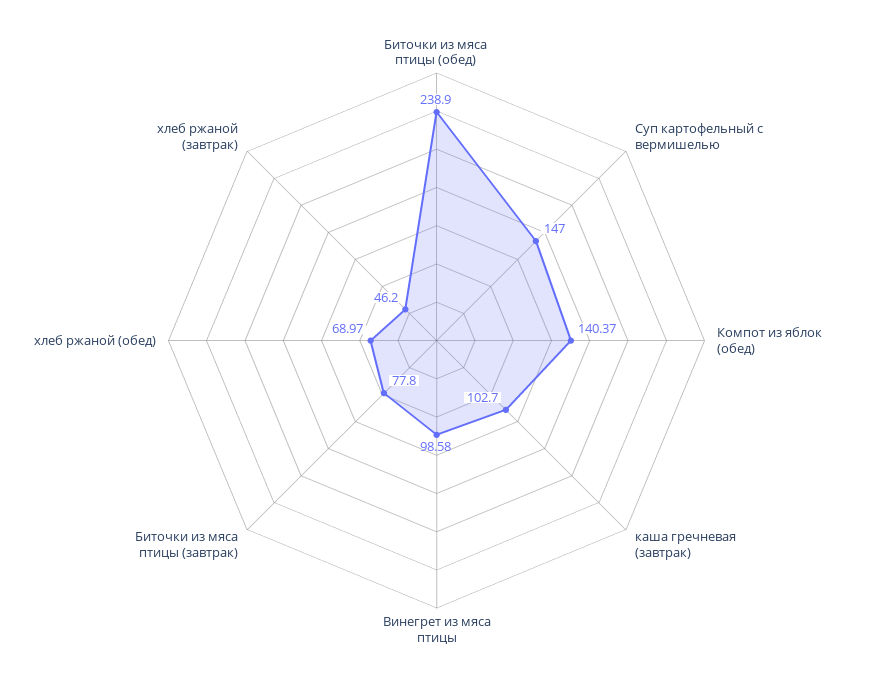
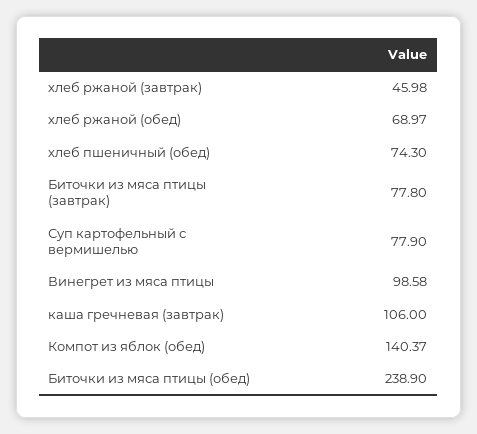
Суп картофельный с вермишелью: 147 -> 77.9
каша гречневая (завтрак): 102.7 -> 106
хлеб ржаной (завтрак): 46.2 -> 45.98
хлеб пшеничный (обед): none -> 74.3

